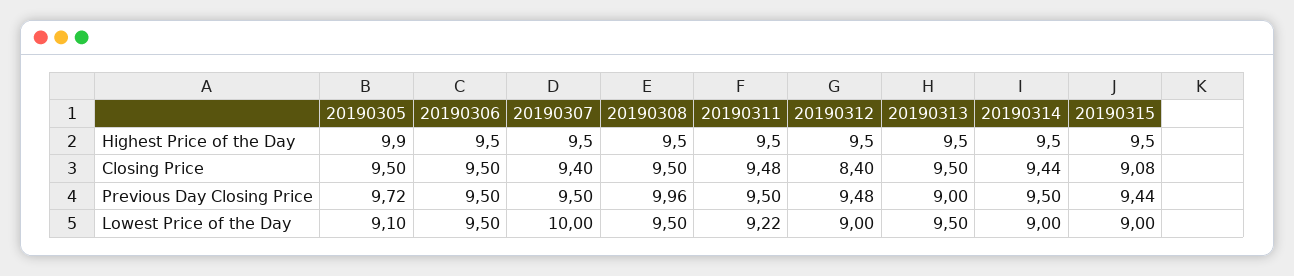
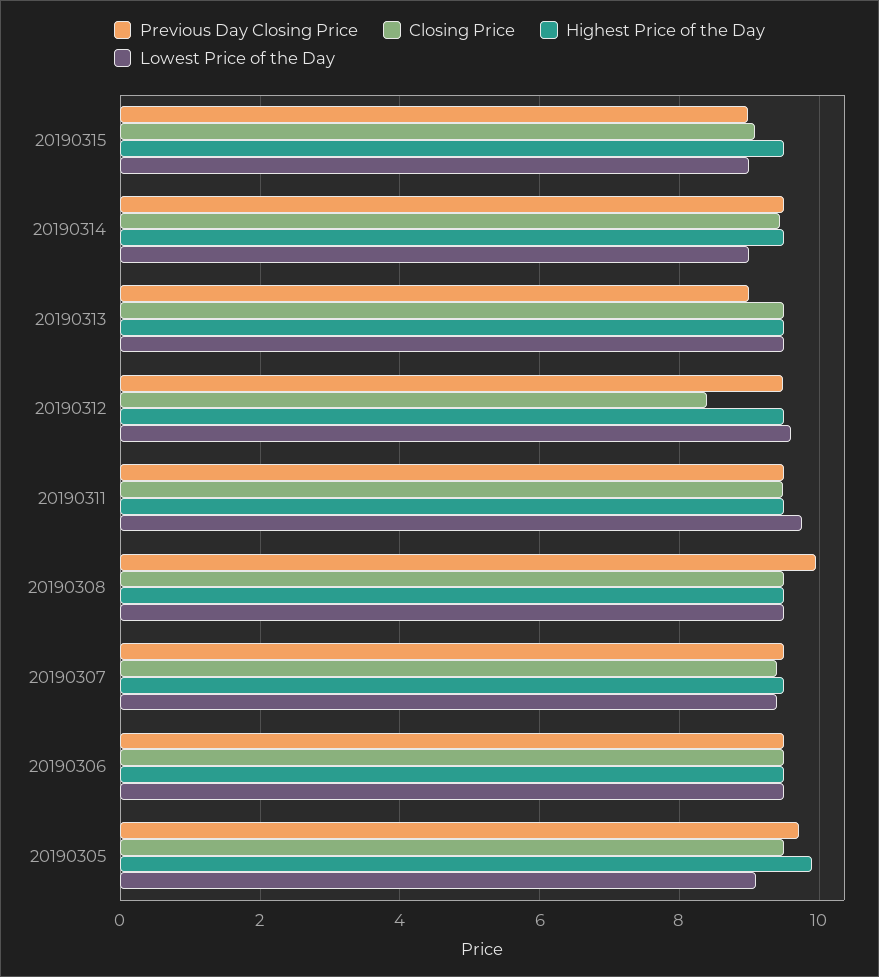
Previous Day Closing Price, 20190315: 9.44 -> 9
Lowest Price of the Day, 20190307: 10 -> 9.4
Lowest Price of the Day, 20190311: 9.22 -> 9.8
Lowest Price of the Day, 20190312: 9 -> 9.6

